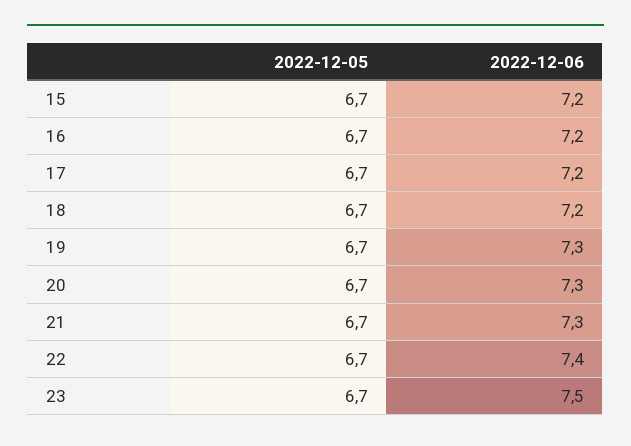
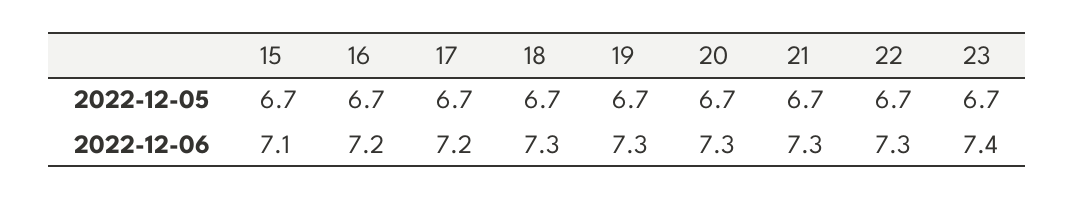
2022-12-06, 15: 7.2 -> 7.1
2022-12-06, 18: 7.2 -> 7.3
2022-12-06, 22: 7.4 -> 7.3
2022-12-06, 23: 7.5 -> 7.4

